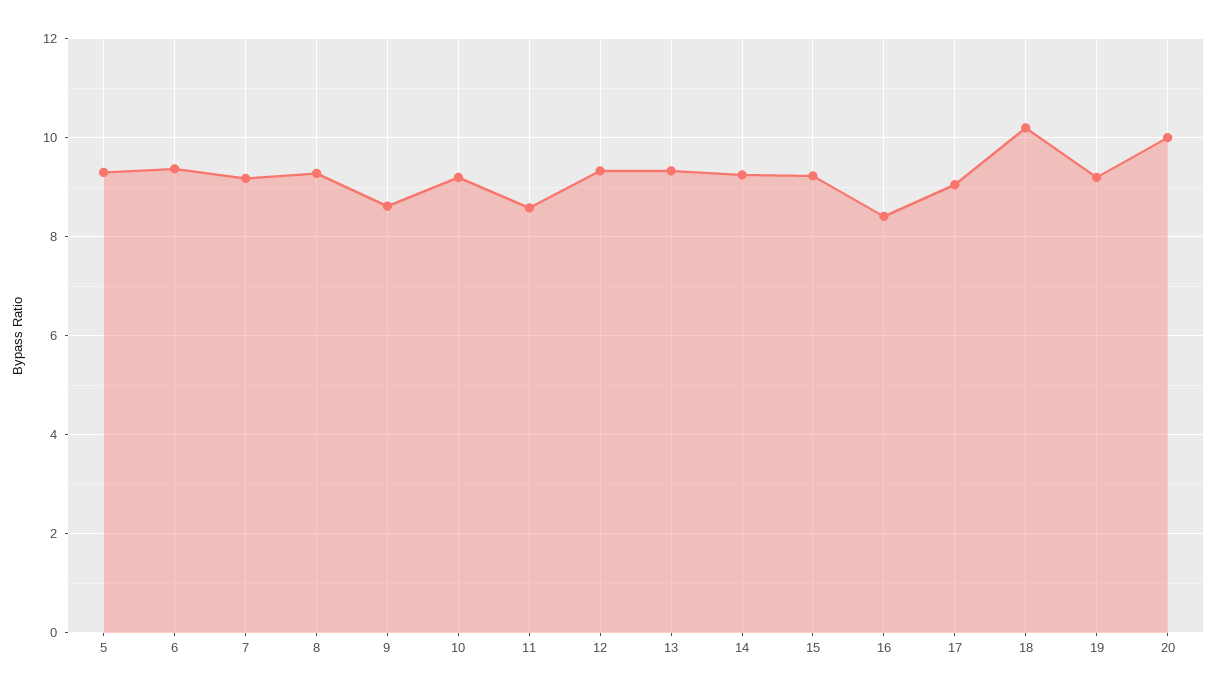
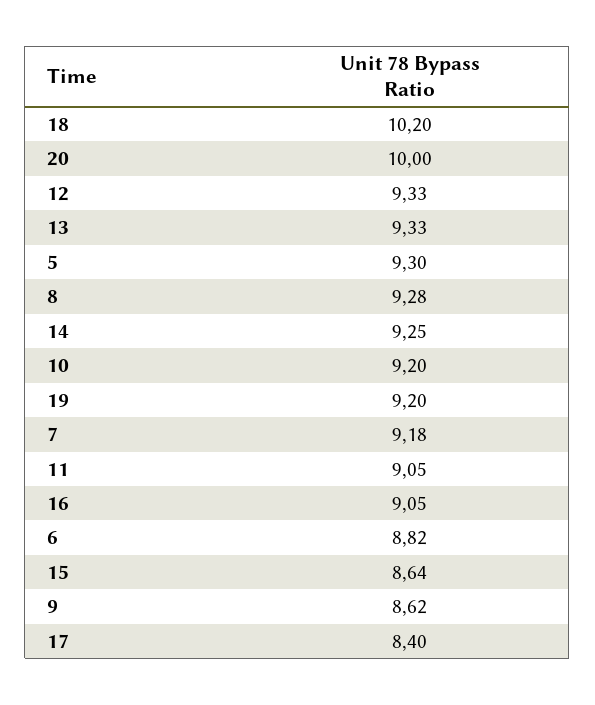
6: 9.4 -> 8.82
11: 8.6 -> 9.05
15: 9.2 -> 8.64
16: 8.4 -> 9.05
17: 9 -> 8.4

